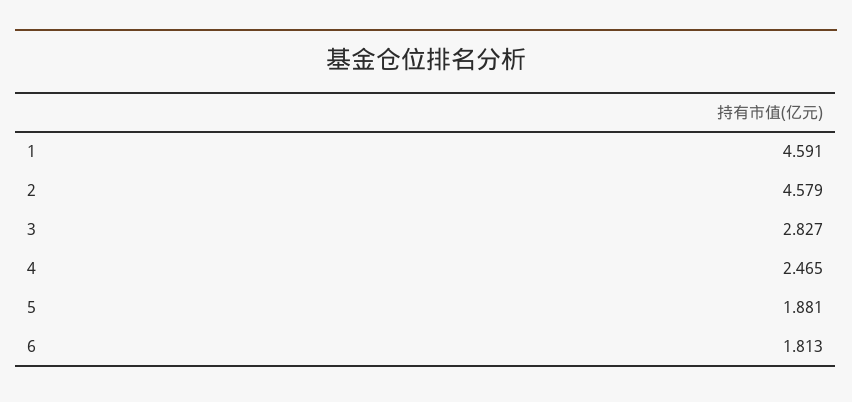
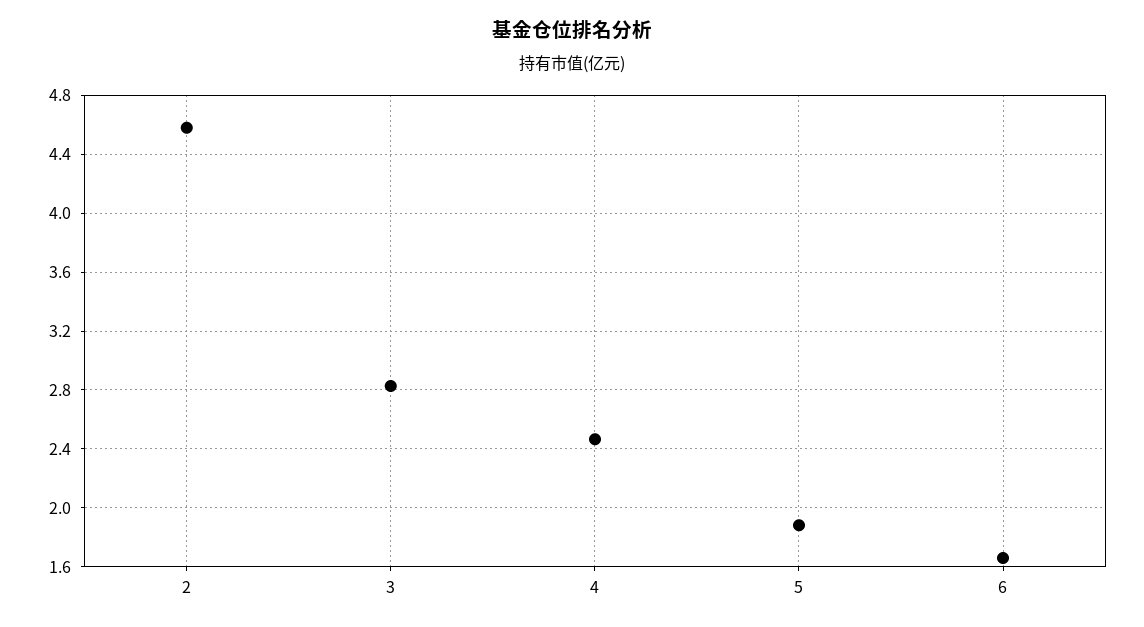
1: 4.591 -> none
6: 1.813 -> 1.65

